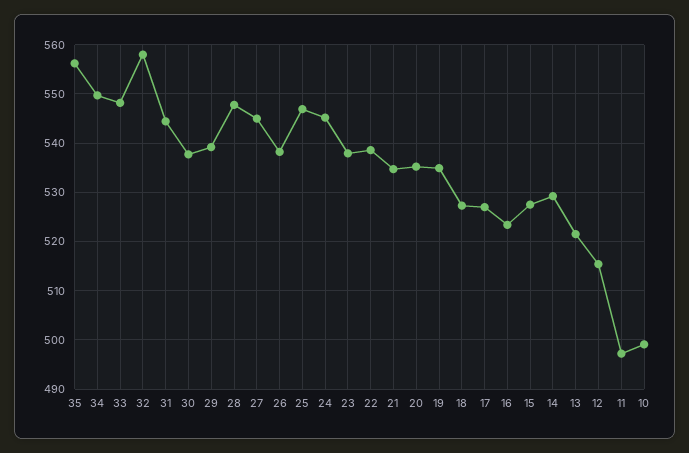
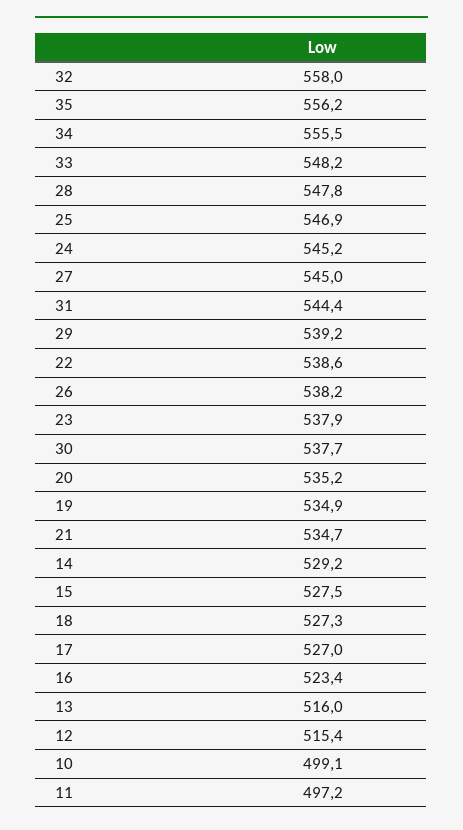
34: 550 -> 555.5
13: 522 -> 516

